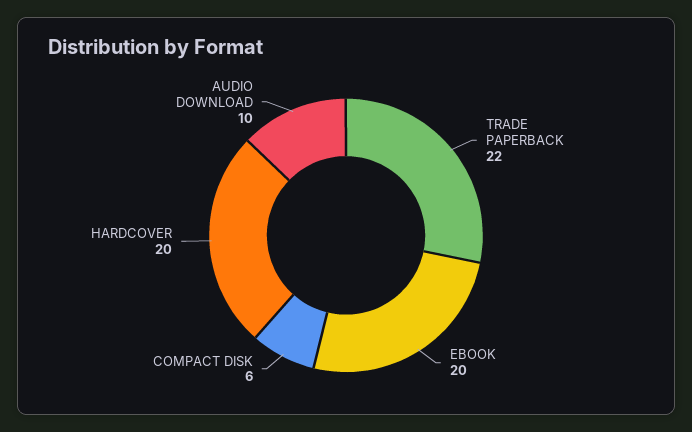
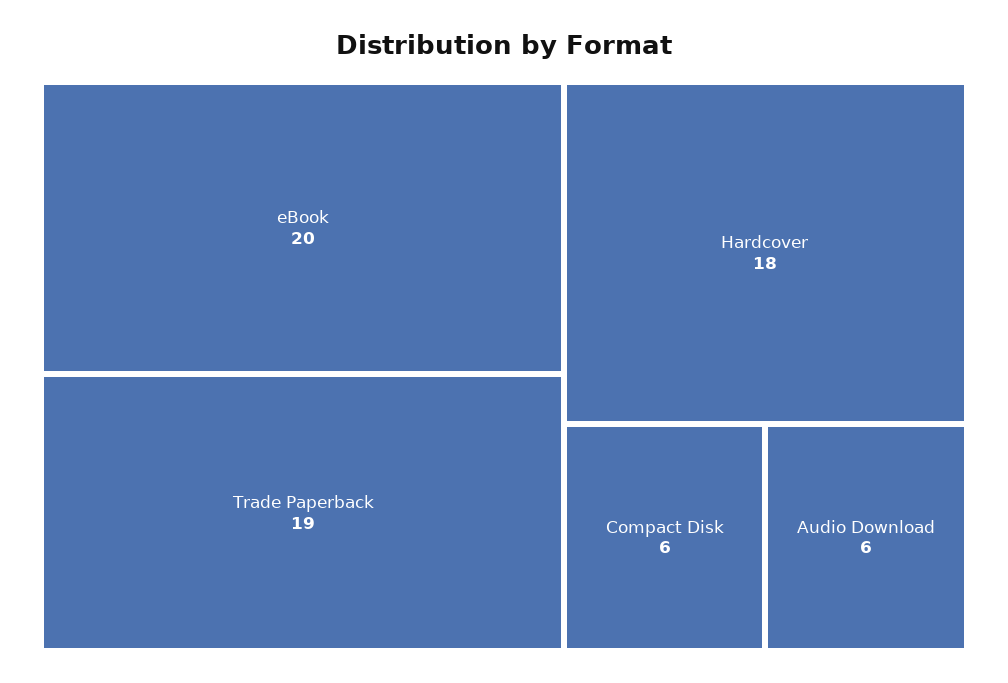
TRADE PAPERBACK: 22 -> 19
HARDCOVER: 20 -> 18
AUDIO DOWNLOAD: 10 -> 6

